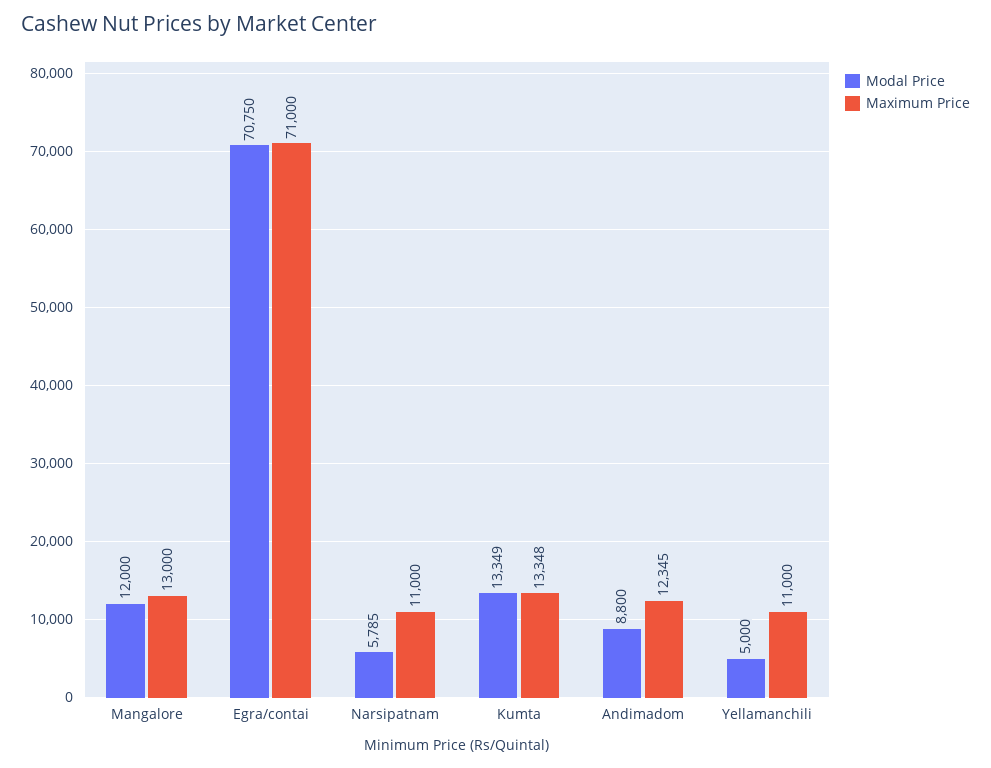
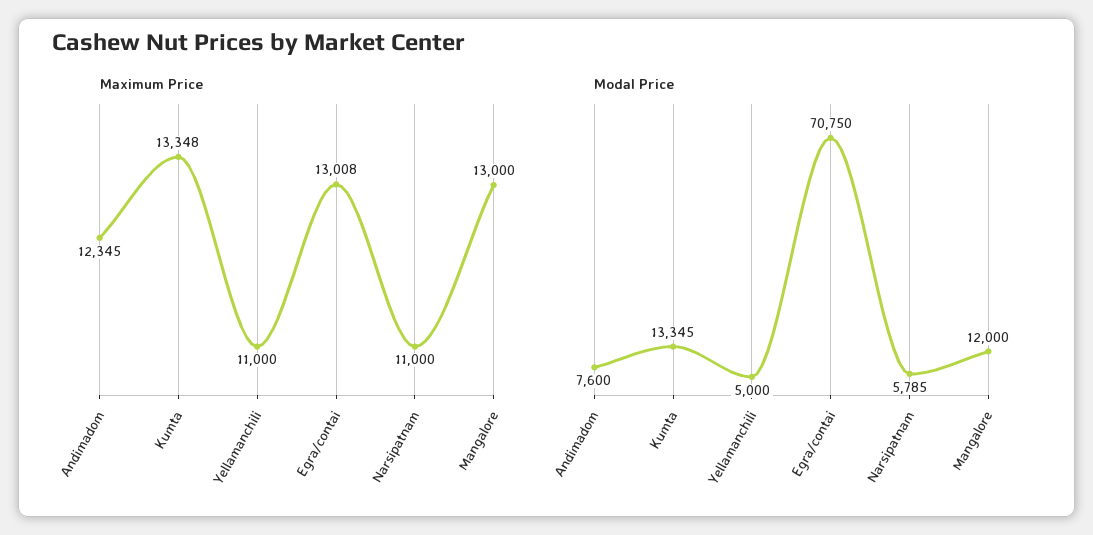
Maximum Price, Egra/contai: 71000 -> 13008
Modal Price, Kumta: 13349 -> 13345
Modal Price, Andimadom: 8800 -> 7600

